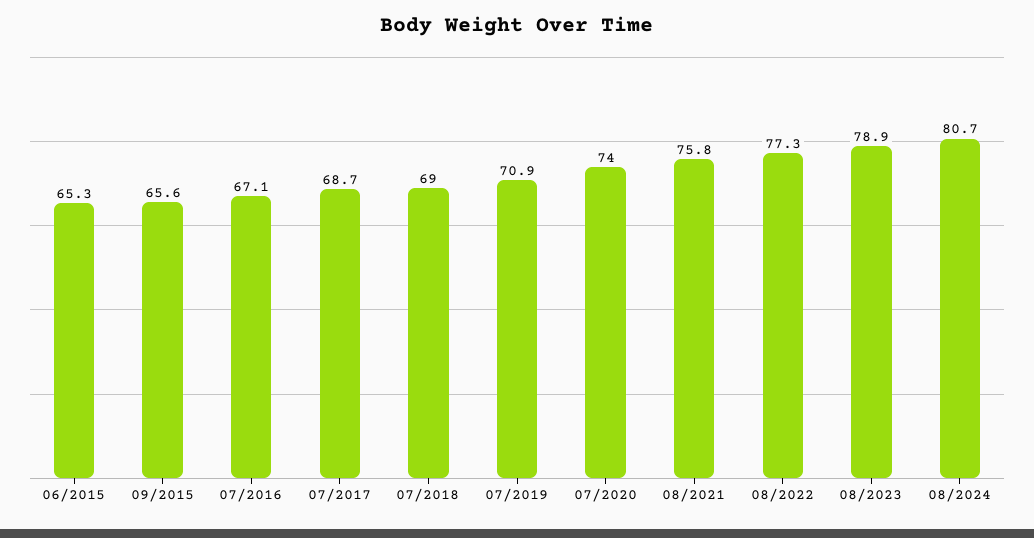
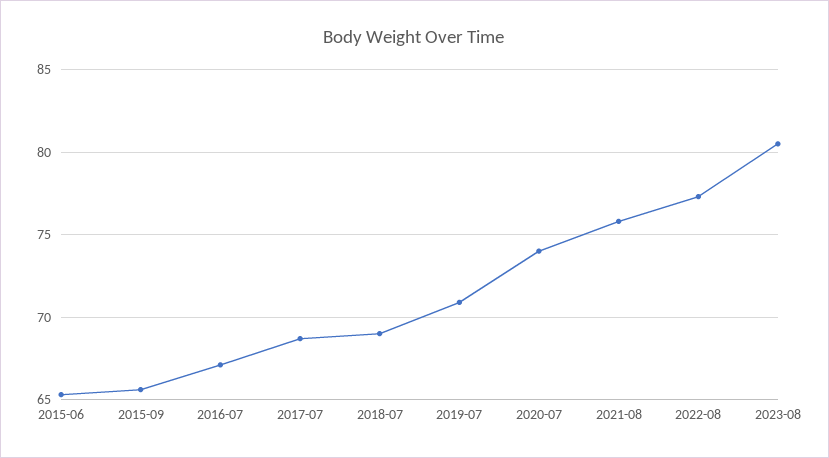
08/2023: 78.9 -> 80.5
08/2024: 80.7 -> none

